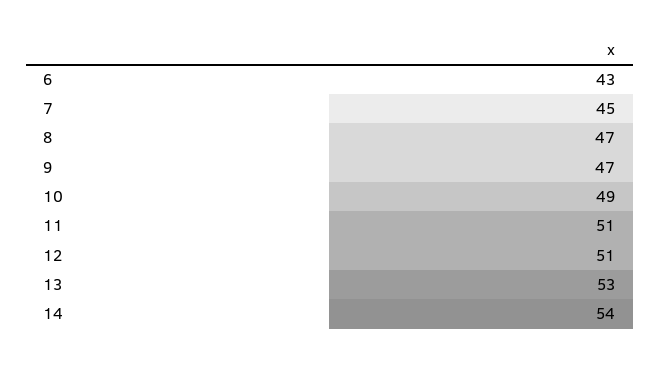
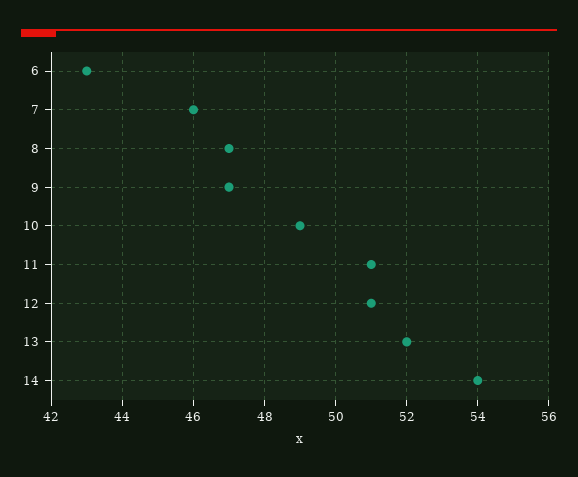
7: 45 -> 46
13: 53 -> 52

